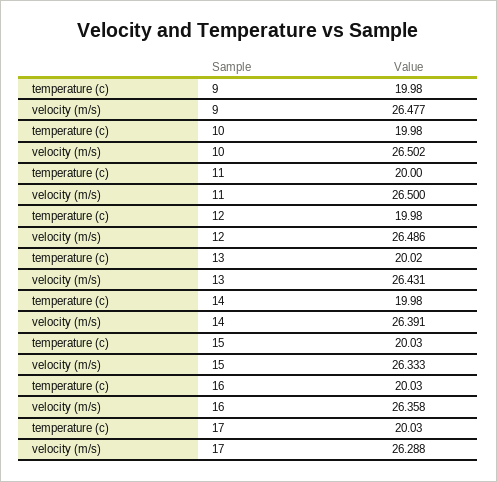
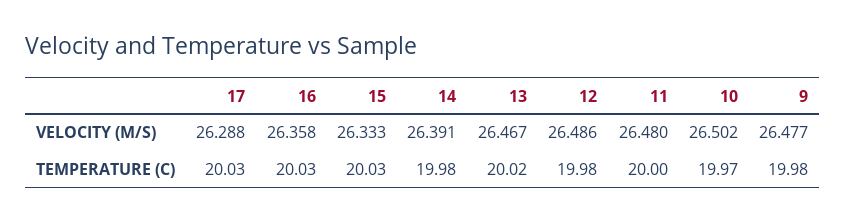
temperature (c), 10: 19.98 -> 19.97
velocity (m/s), 11: 26.5 -> 26.48
velocity (m/s), 13: 26.431 -> 26.467

